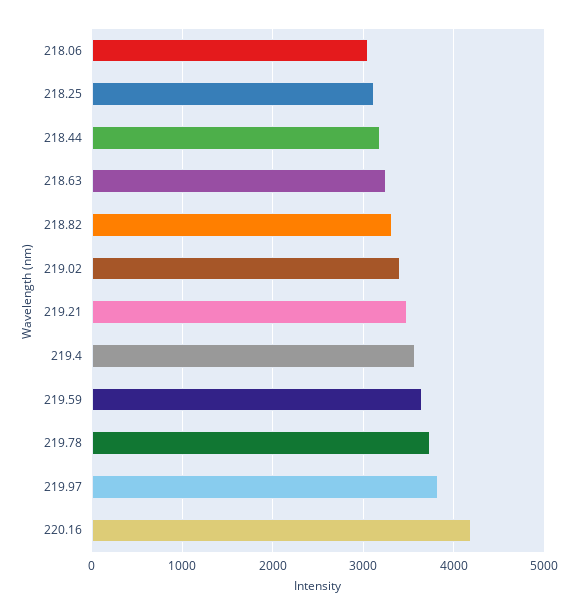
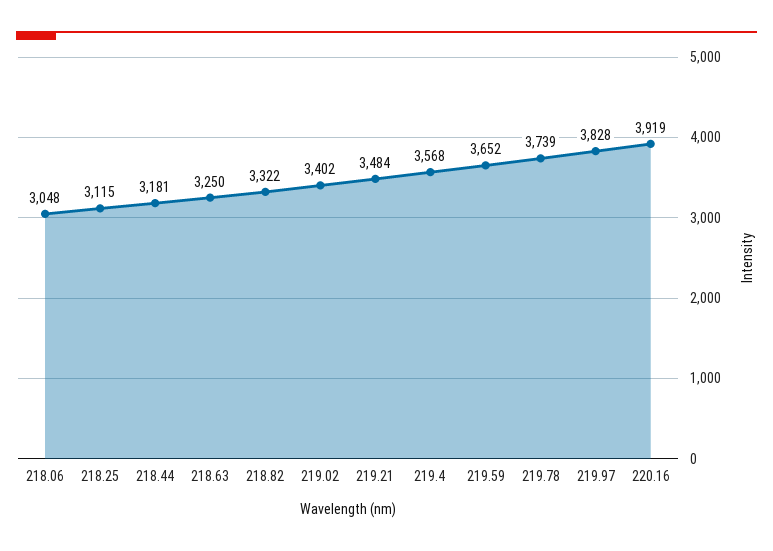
220.16: 4200 -> 3919

